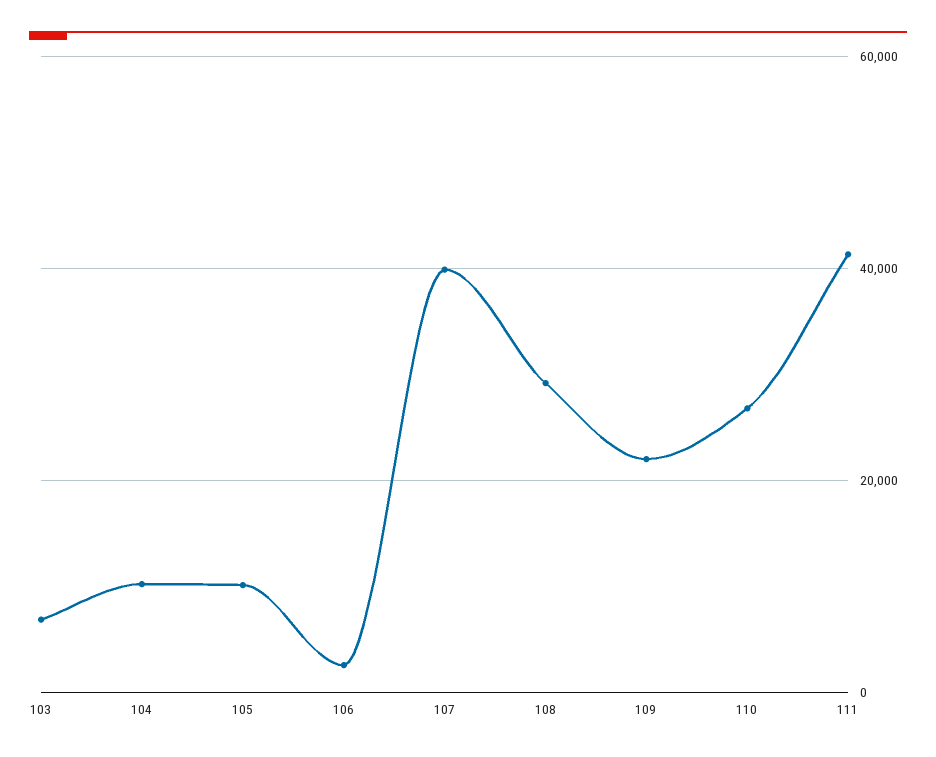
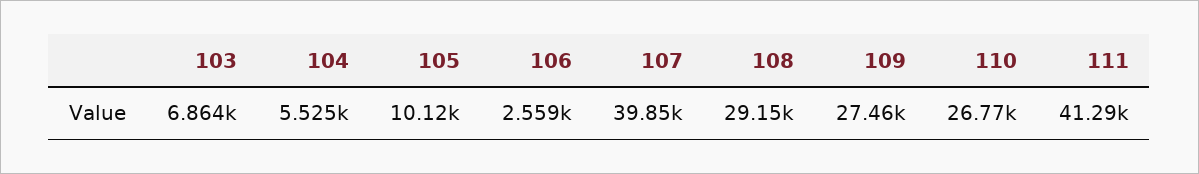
104: 10000 -> 5525
109: 22000 -> 27460

